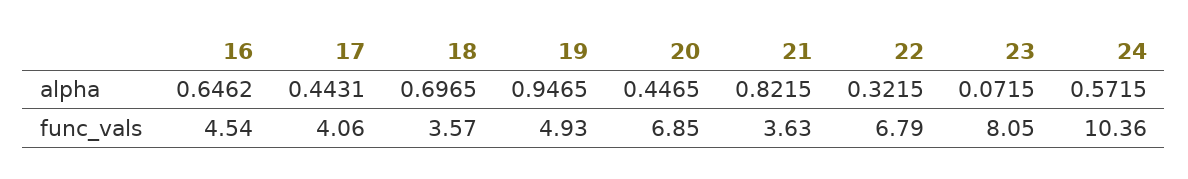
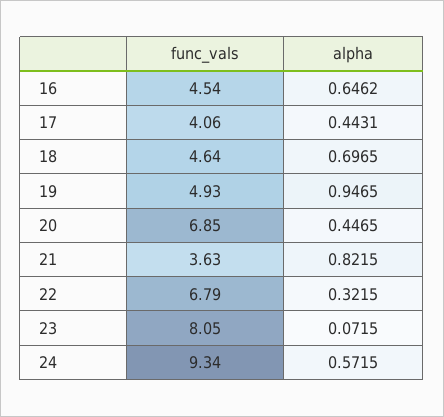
18, func_vals: 3.57 -> 4.64
24, func_vals: 10.36 -> 9.34

